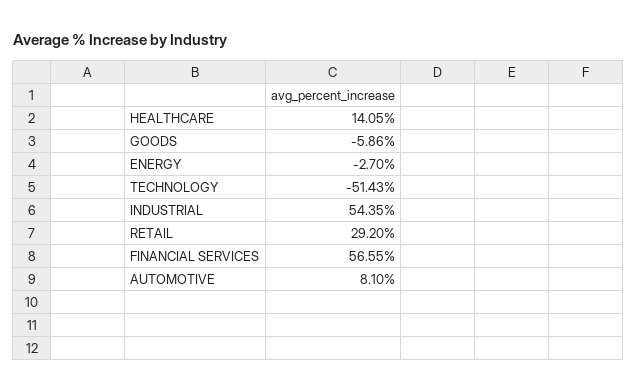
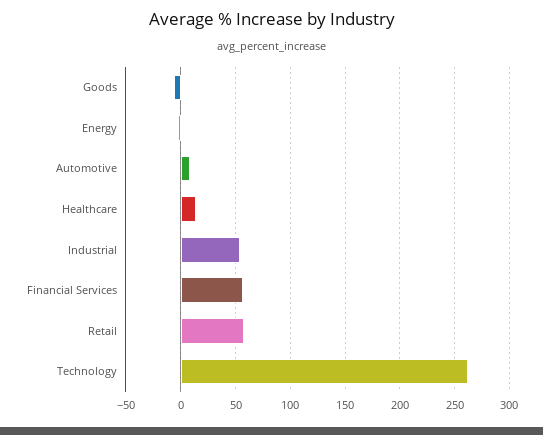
TECHNOLOGY: -51.43 -> 260
RETAIL: 29.2 -> 60

